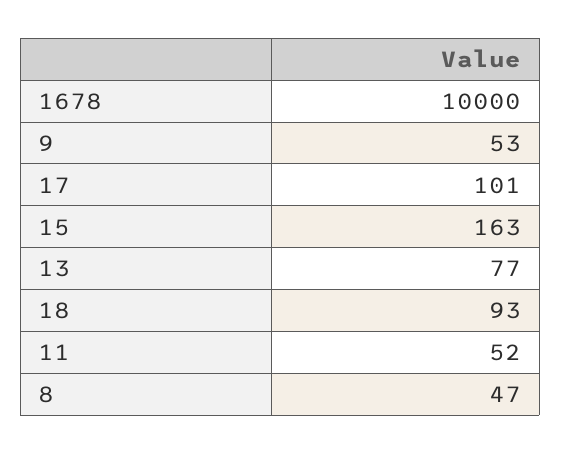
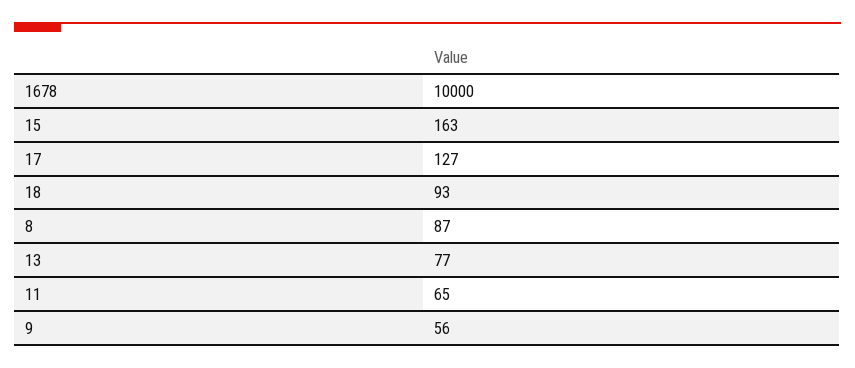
9: 53 -> 56
17: 101 -> 127
11: 52 -> 65
8: 47 -> 87

